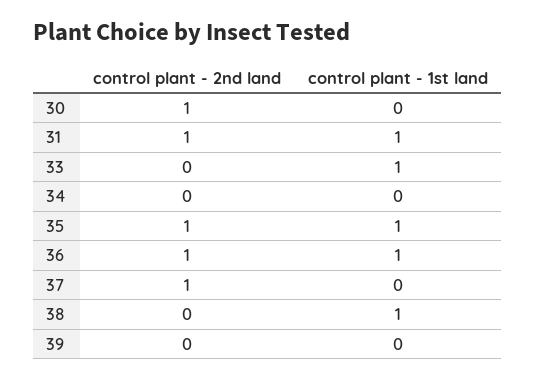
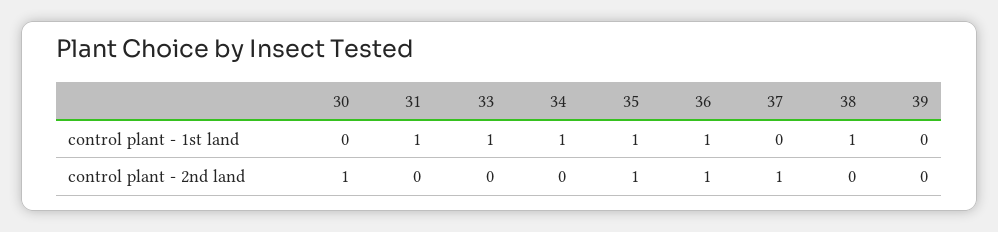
control plant - 2nd land, 31: 1 -> 0
control plant - 1st land, 34: 0 -> 1

